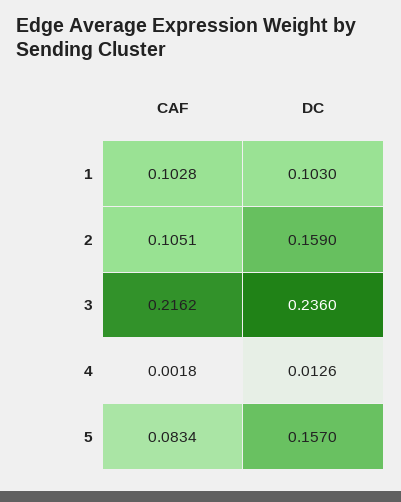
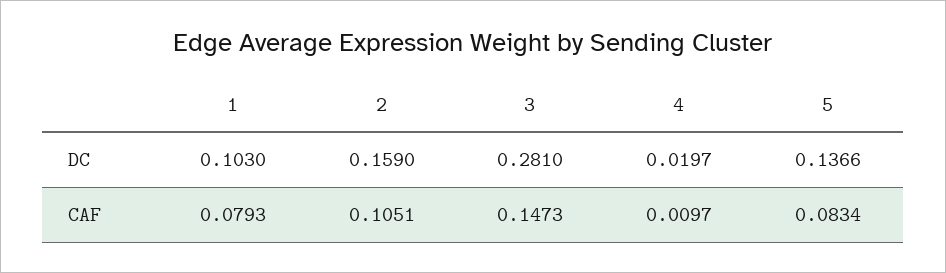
CAF, 1: 0.1028 -> 0.0793
CAF, 3: 0.2162 -> 0.1473
DC, 3: 0.236 -> 0.281
CAF, 4: 0.0018 -> 0.0097
DC, 4: 0.0126 -> 0.0197
DC, 5: 0.157 -> 0.1366

